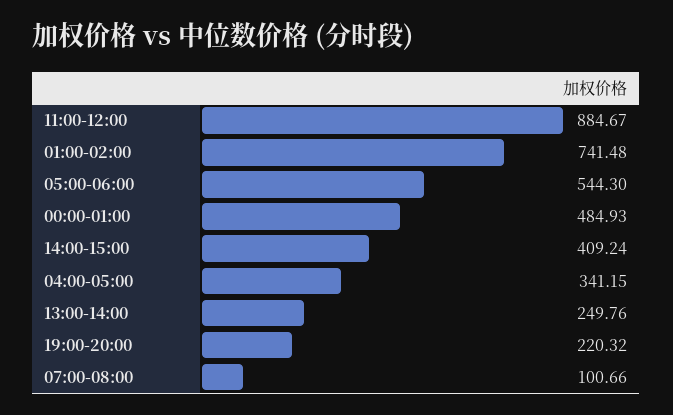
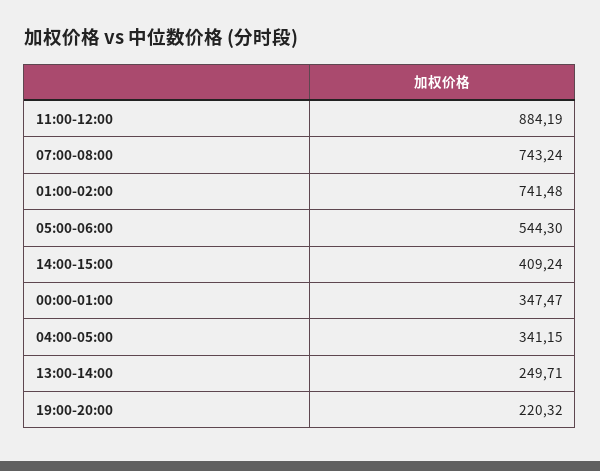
11:00-12:00: 884.67 -> 884.19
00:00-01:00: 484.93 -> 347.47
13:00-14:00: 249.76 -> 249.71
07:00-08:00: 100.66 -> 743.24

